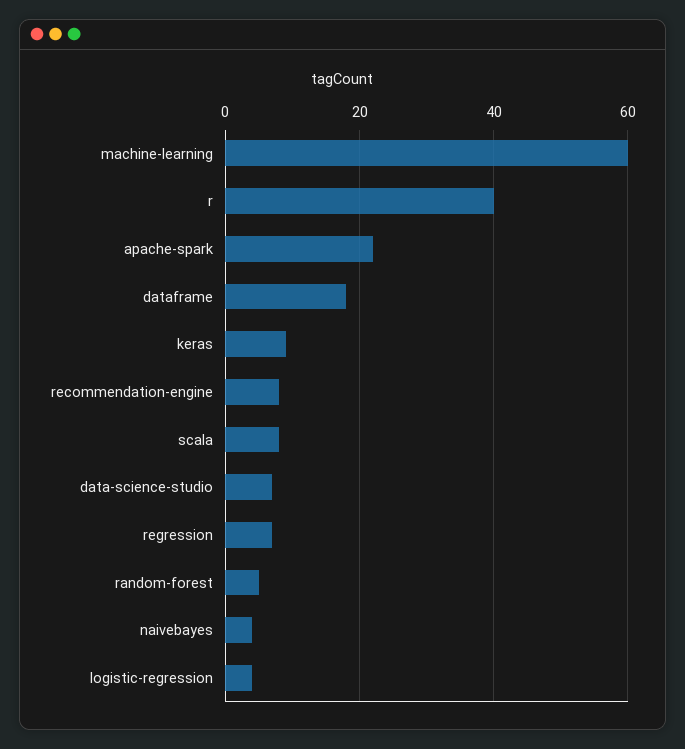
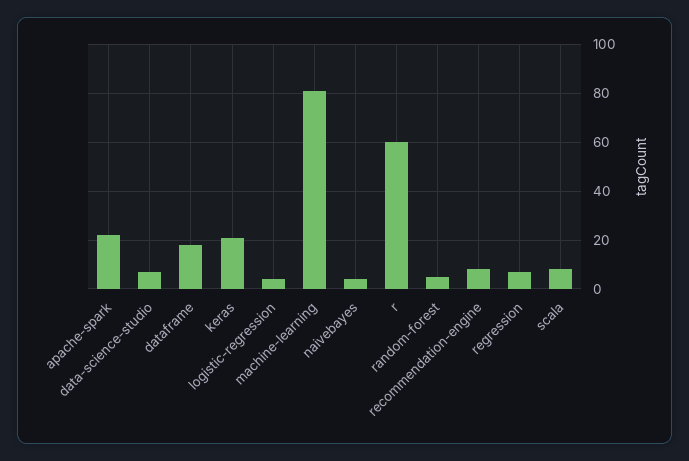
machine-learning: 60 -> 80
r: 40 -> 60
keras: 10 -> 20

